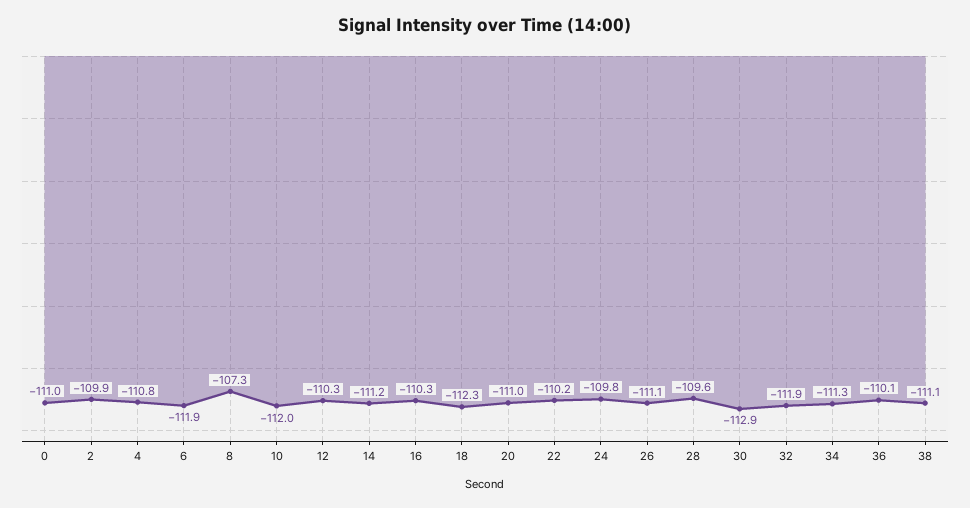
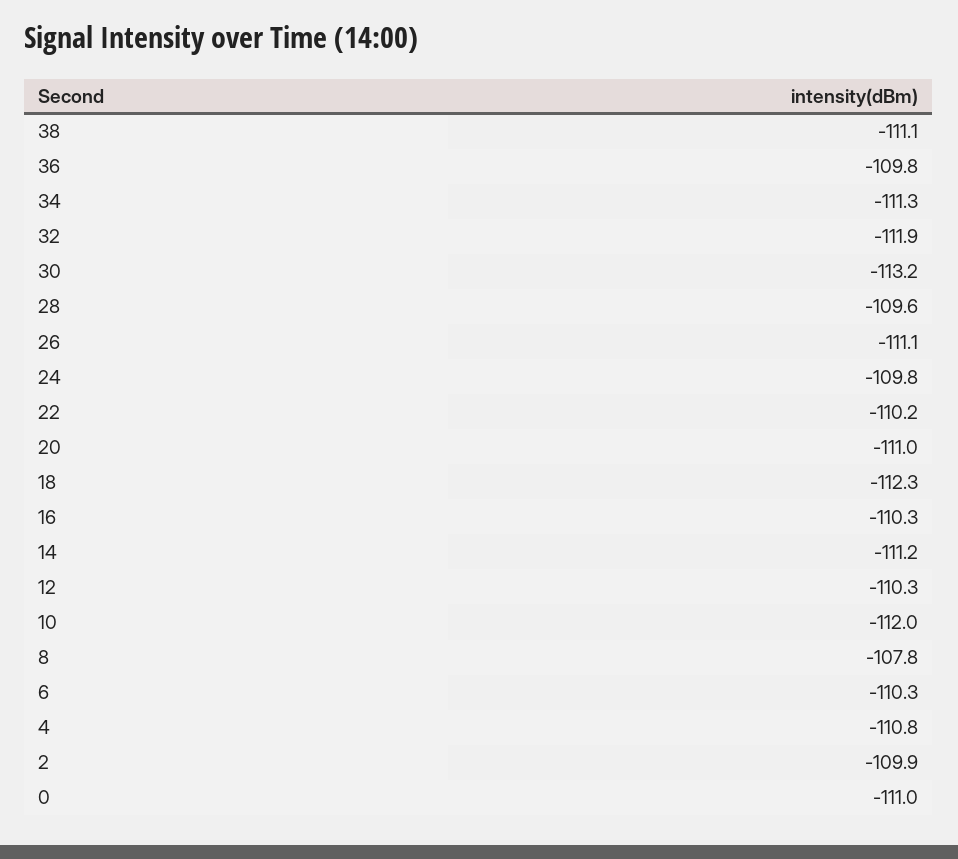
6: -111.9 -> -110.3
8: -107.3 -> -107.8
30: -112.9 -> -113.2
36: -110.1 -> -109.8

